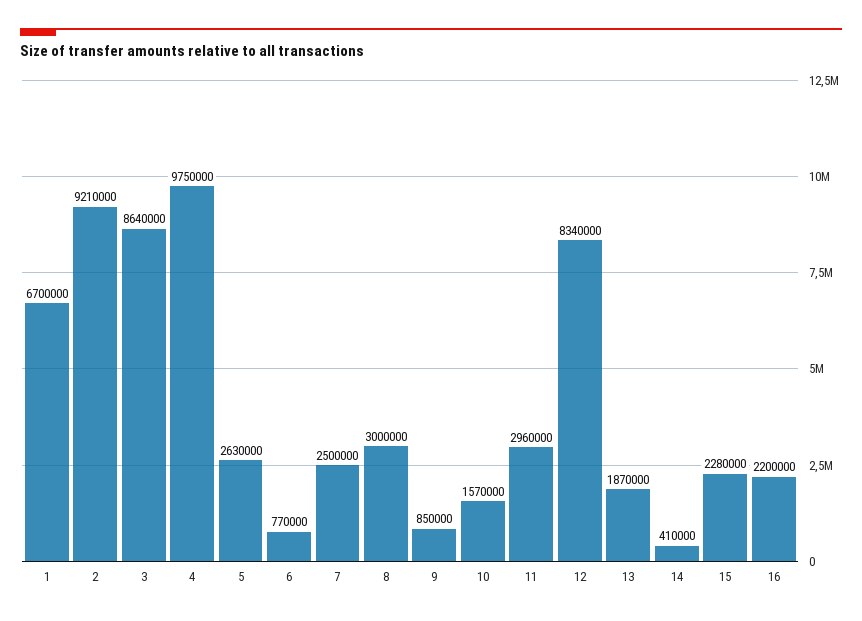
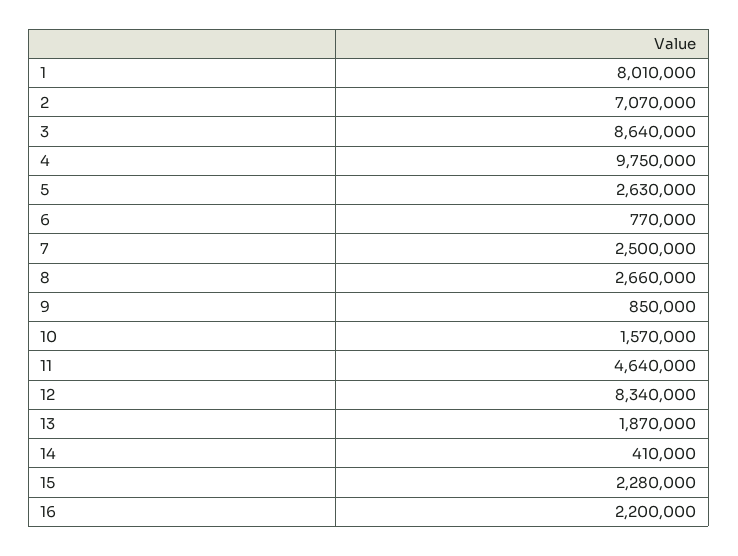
1: 6700000 -> 8010000
2: 9210000 -> 7070000
8: 3000000 -> 2660000
11: 2960000 -> 4640000

